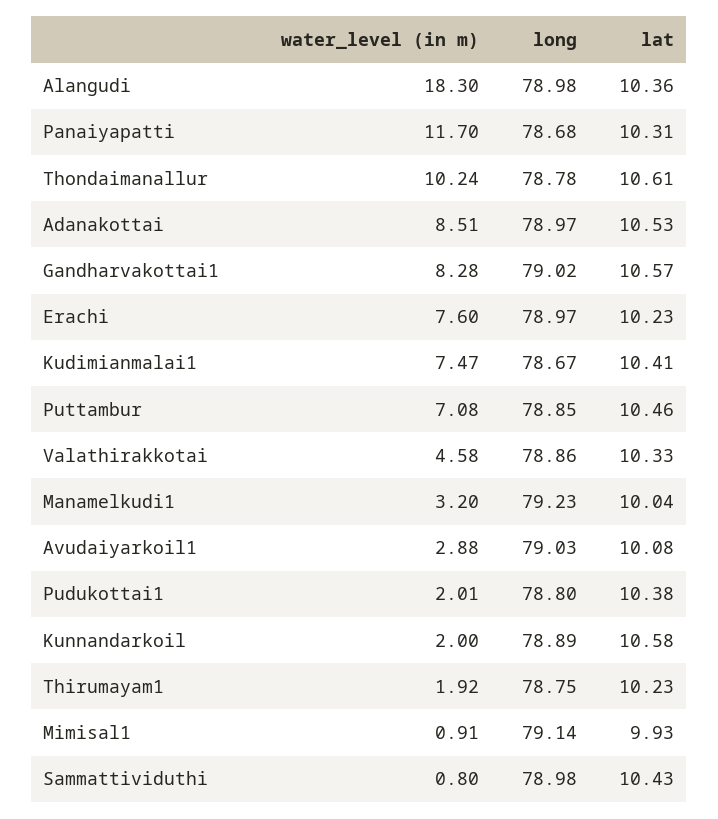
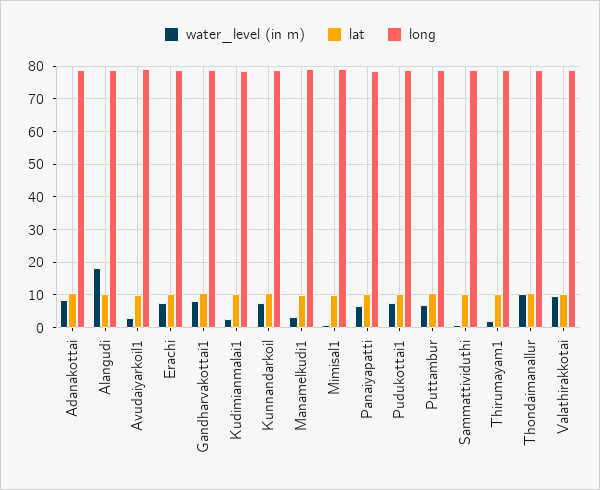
water_level (in m), Panaiyapatti: 11.7 -> 6
water_level (in m), Kudimianmalai1: 7.47 -> 2
water_level (in m), Valathirakkotai: 4.58 -> 10
water_level (in m), Pudukottai1: 2.01 -> 8
water_level (in m), Kunnandarkoil: 2 -> 8

